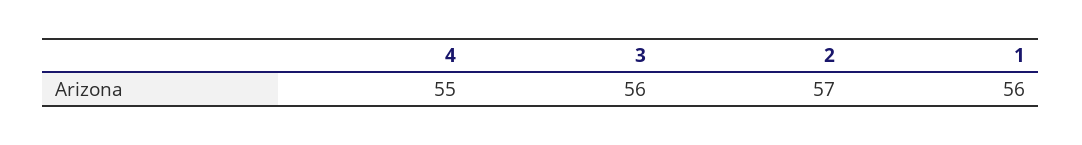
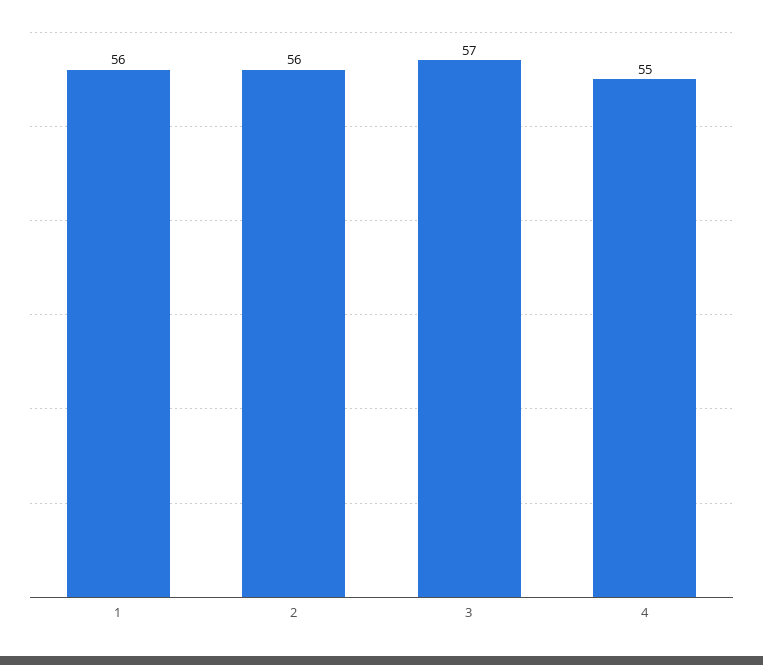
3: 56 -> 57
2: 57 -> 56

